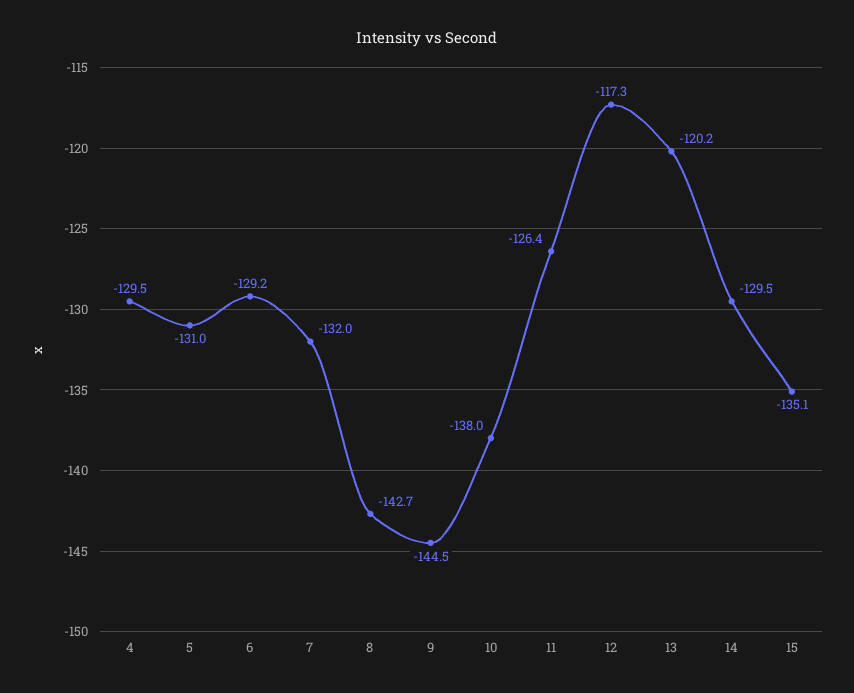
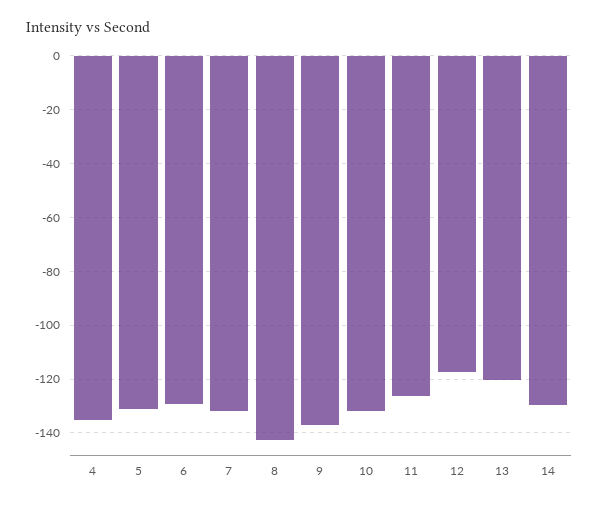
4: -129.5 -> -135
9: -144.5 -> -137.5
10: -138 -> -132.5
15: -135.1 -> none

